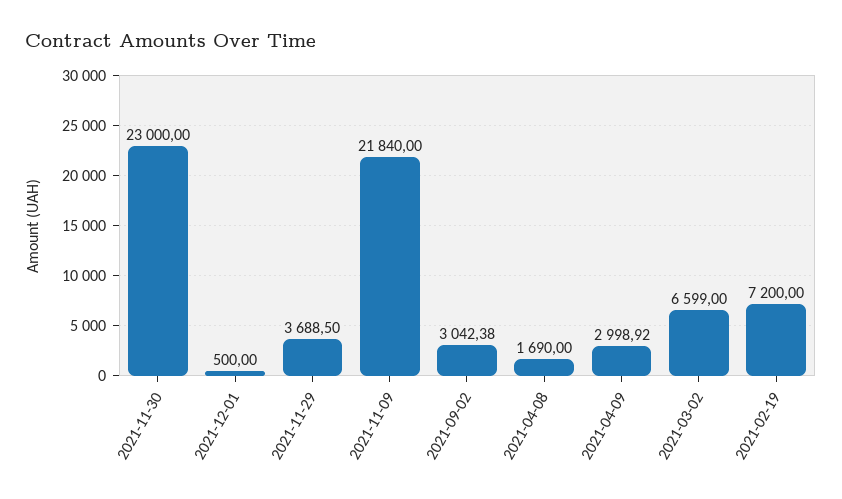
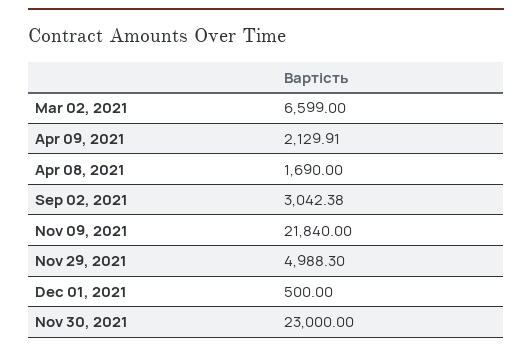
2021-11-29: 3688.5 -> 4988.3
2021-04-09: 2998.92 -> 2129.91
2021-02-19: 7200 -> none

